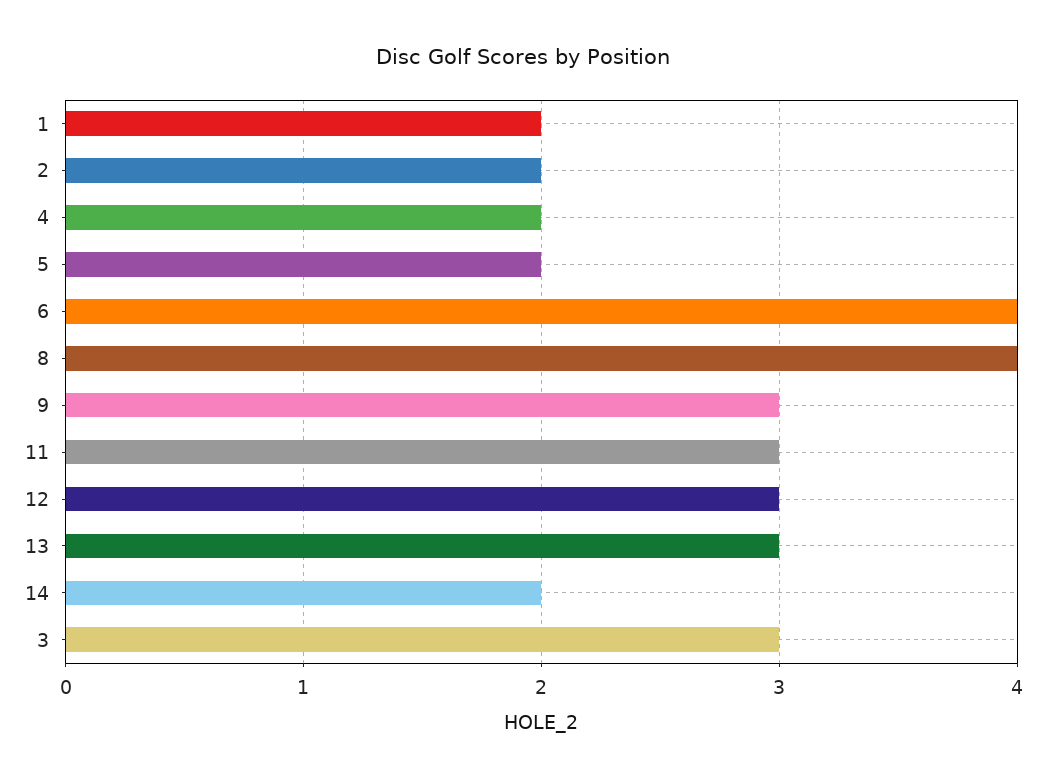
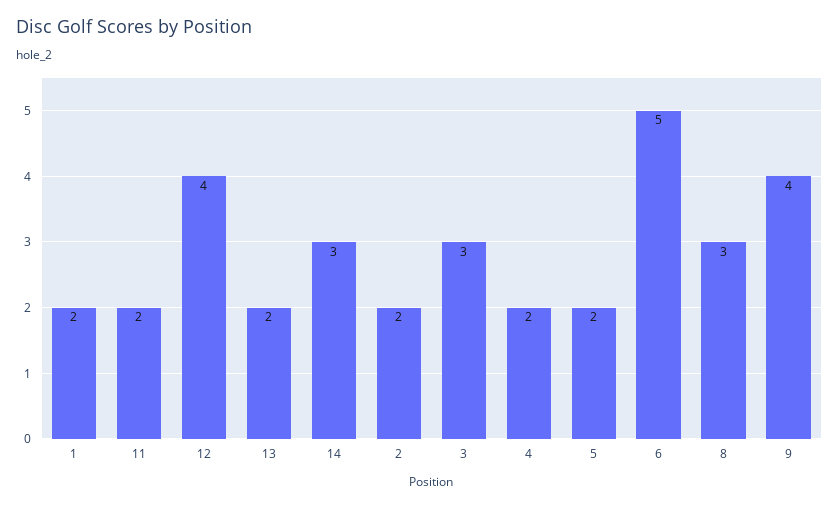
6: 4 -> 5
8: 4 -> 3
9: 3 -> 4
11: 3 -> 2
12: 3 -> 4
13: 3 -> 2
14: 2 -> 3

